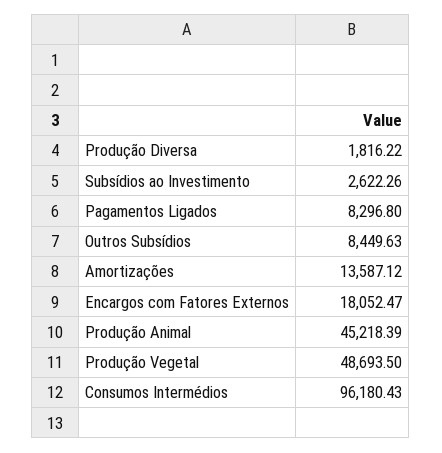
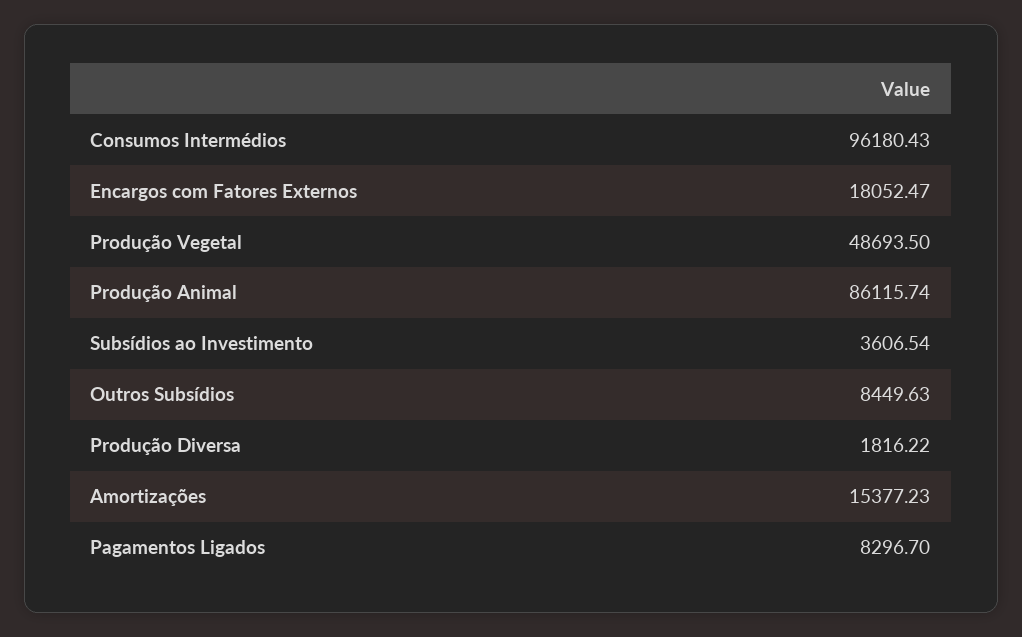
Subsídios ao Investimento: 2622.26 -> 3606.54
Pagamentos Ligados: 8296.8 -> 8296.7
Amortizações: 13587.12 -> 15377.23
Produção Animal: 45218.39 -> 86115.74

